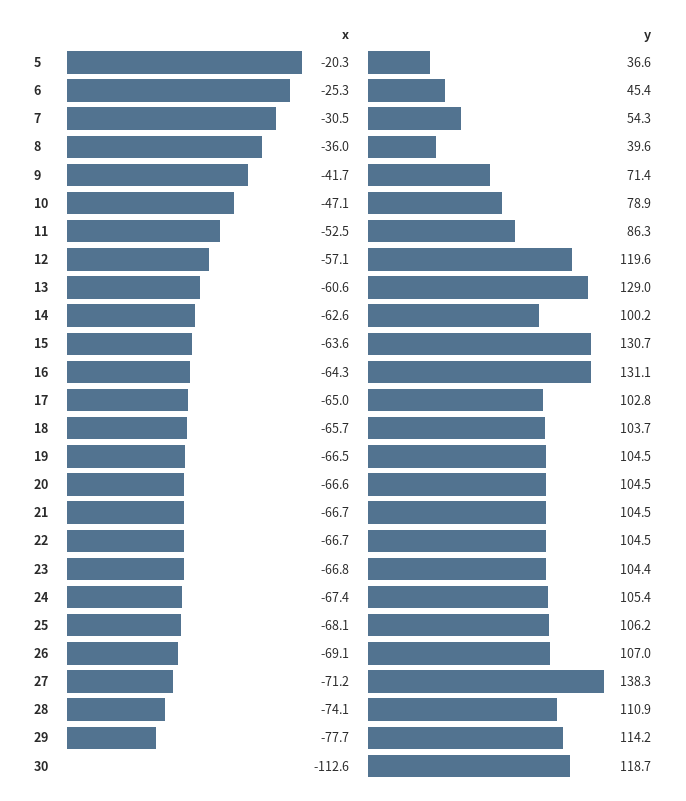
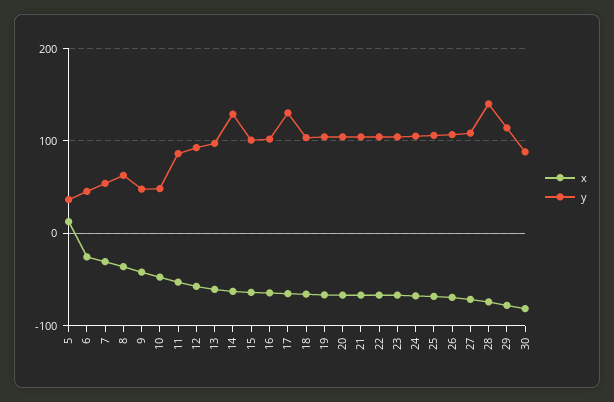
x, 5: -20.3 -> 10
y, 8: 39.6 -> 60
y, 9: 71.4 -> 50
y, 10: 78.9 -> 50
y, 12: 119.6 -> 90
y, 13: 129 -> 100
y, 14: 100.2 -> 130
y, 15: 130.7 -> 100
y, 16: 131.1 -> 100
y, 17: 102.8 -> 130
y, 27: 138.3 -> 110
y, 28: 110.9 -> 140
x, 30: -112.6 -> -80
y, 30: 118.7 -> 90

